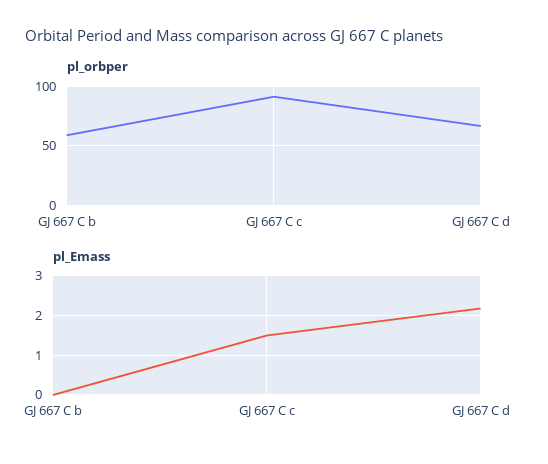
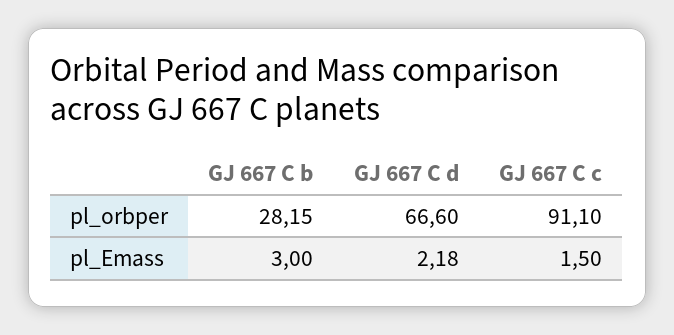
pl_orbper, GJ 667 C b: 60 -> 28.15
pl_Emass, GJ 667 C b: 0 -> 3

